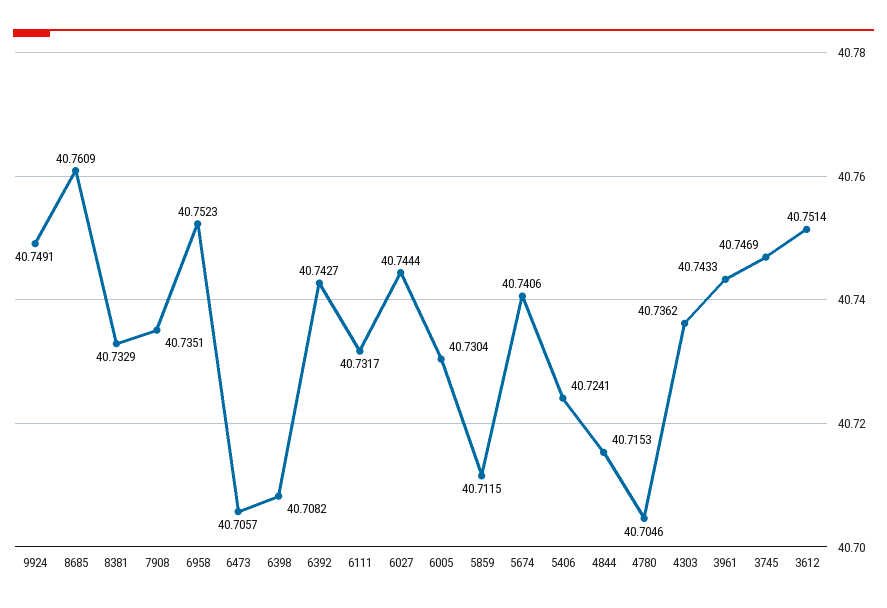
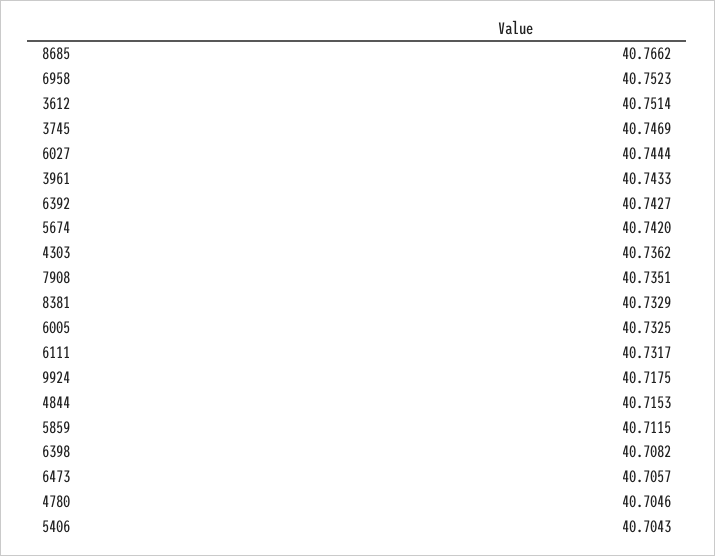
9924: 40.7491 -> 40.7175
8685: 40.7609 -> 40.7662
6005: 40.7304 -> 40.7325
5674: 40.7406 -> 40.742
5406: 40.7241 -> 40.7043

